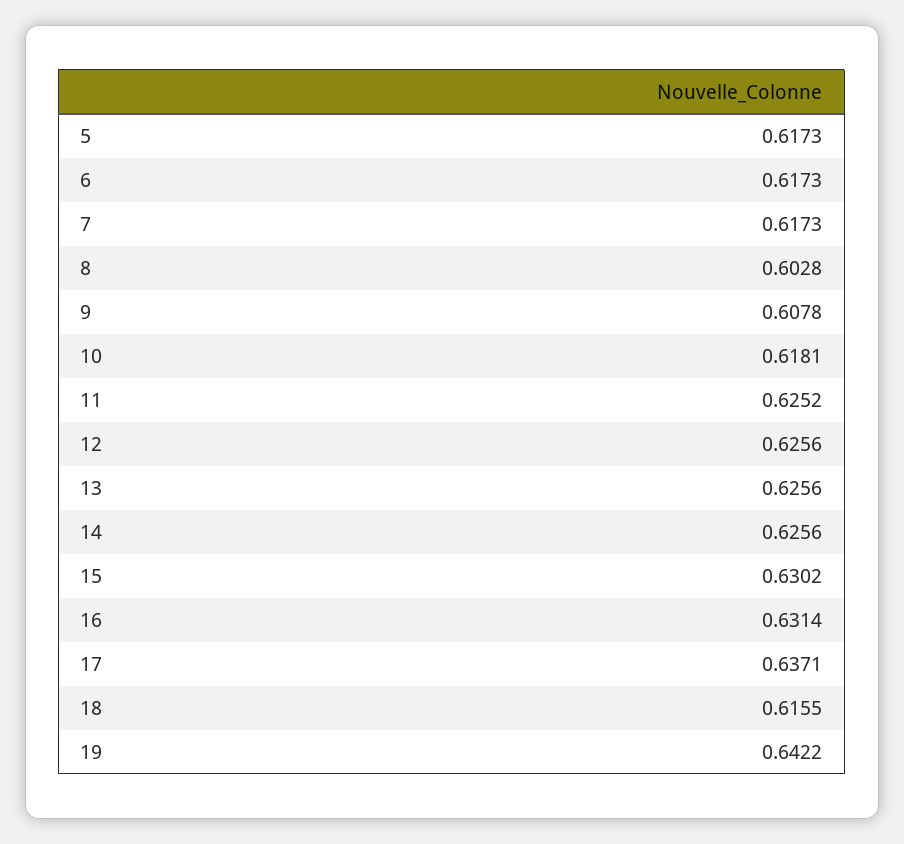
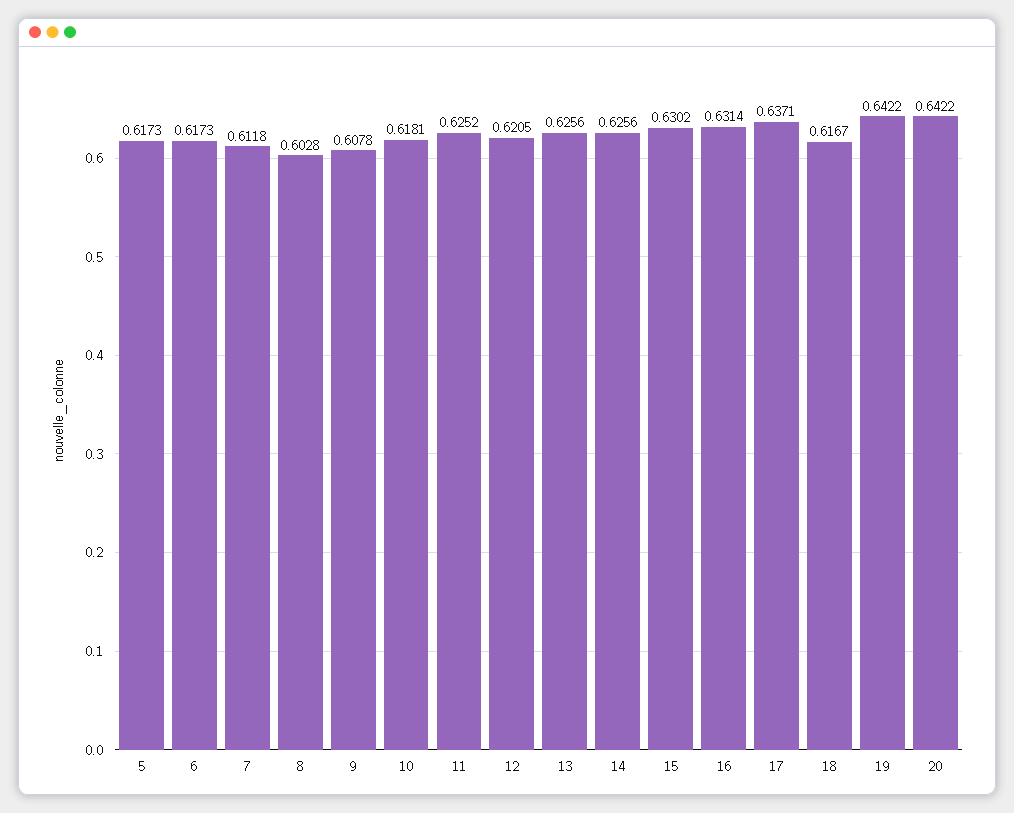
7: 0.6173 -> 0.6118
12: 0.6256 -> 0.6205
18: 0.6155 -> 0.6167
20: none -> 0.6422

